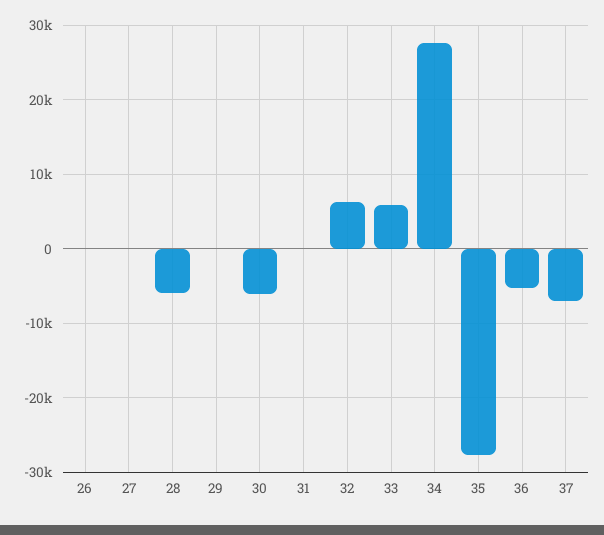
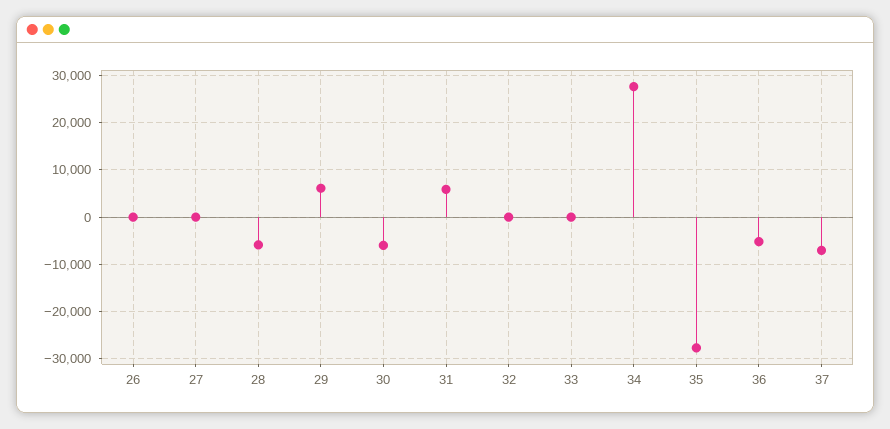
29: 0 -> 6000
31: 0 -> 6000
32: 6000 -> 0
33: 6000 -> 0

